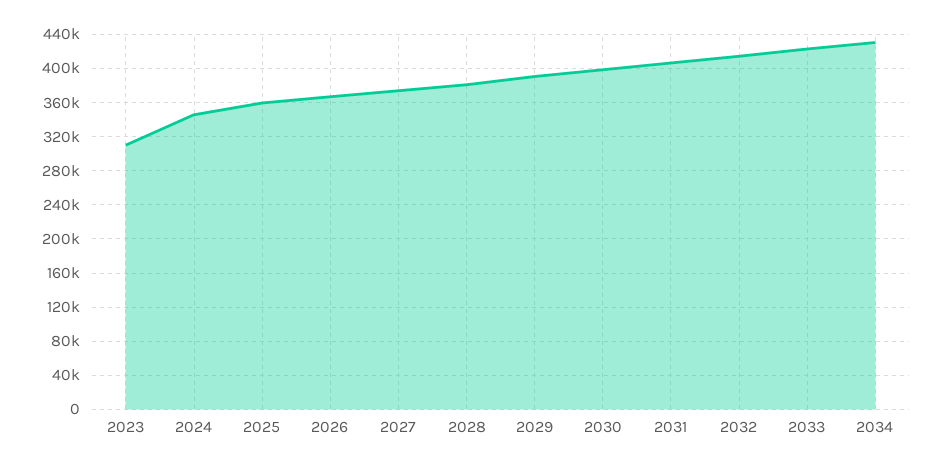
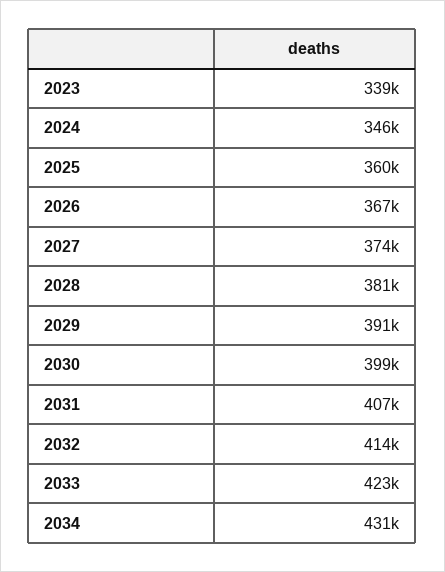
2023: 310000 -> 339000

